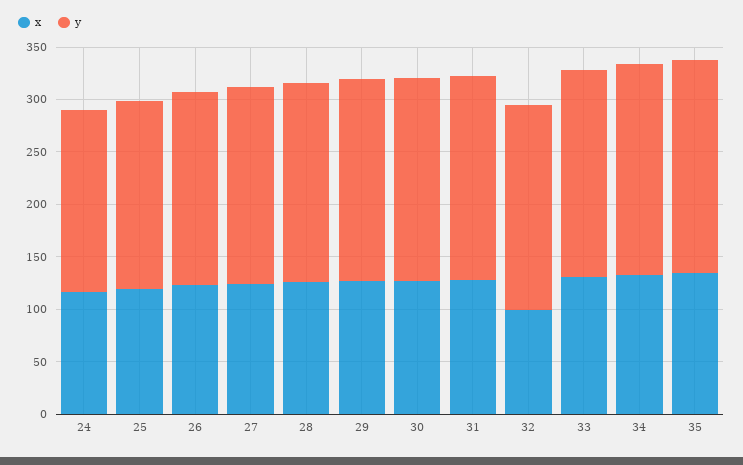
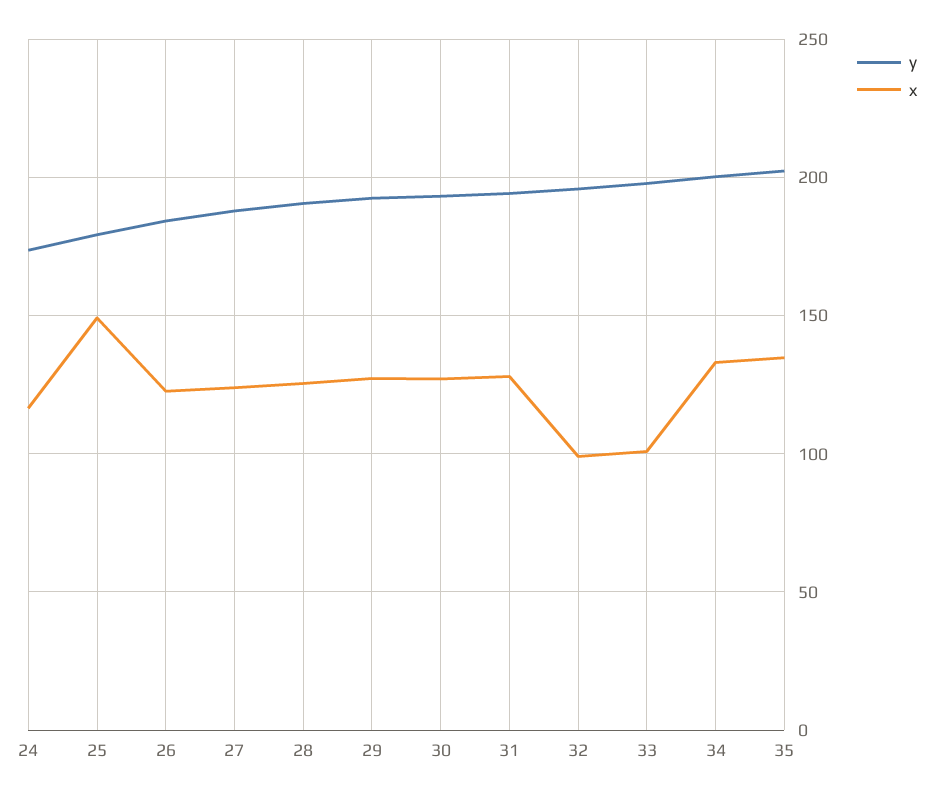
x, 25: 120 -> 150
x, 33: 130 -> 100

